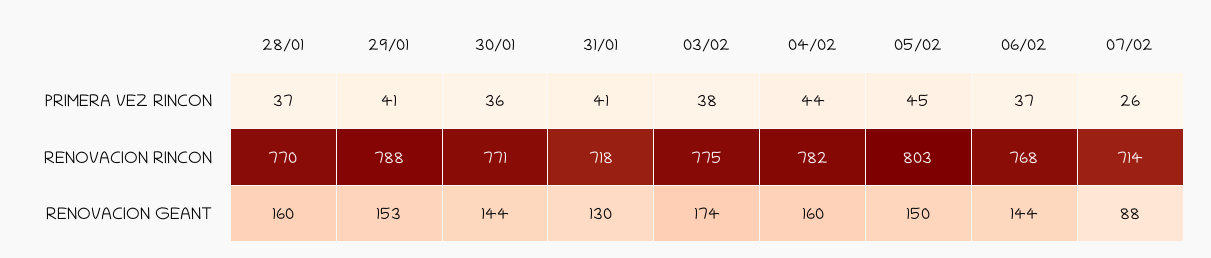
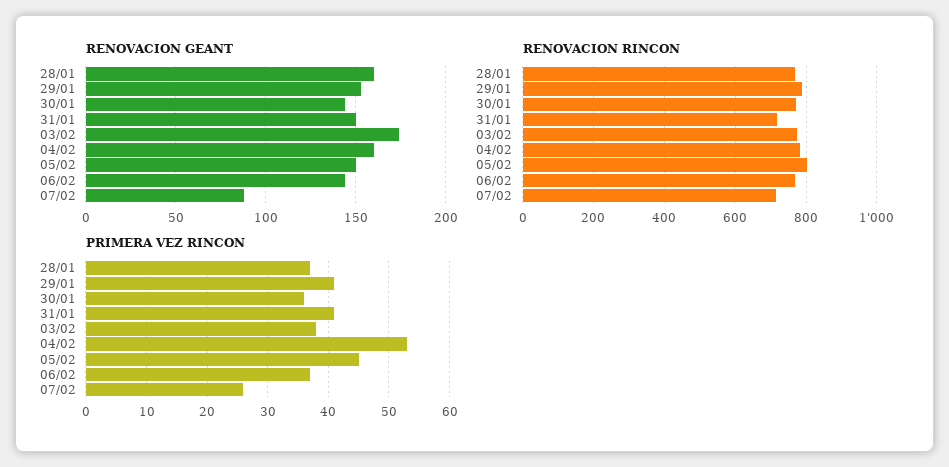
PRIMERA VEZ RINCON, 04/02: 44 -> 53
RENOVACION GEANT, 31/01: 130 -> 150

